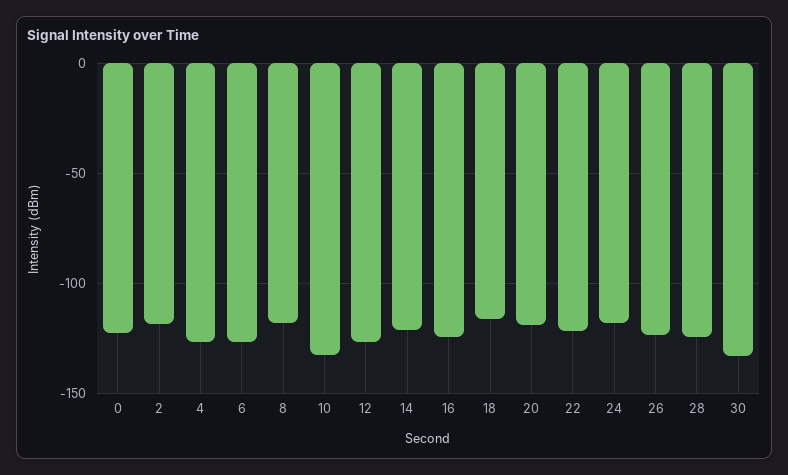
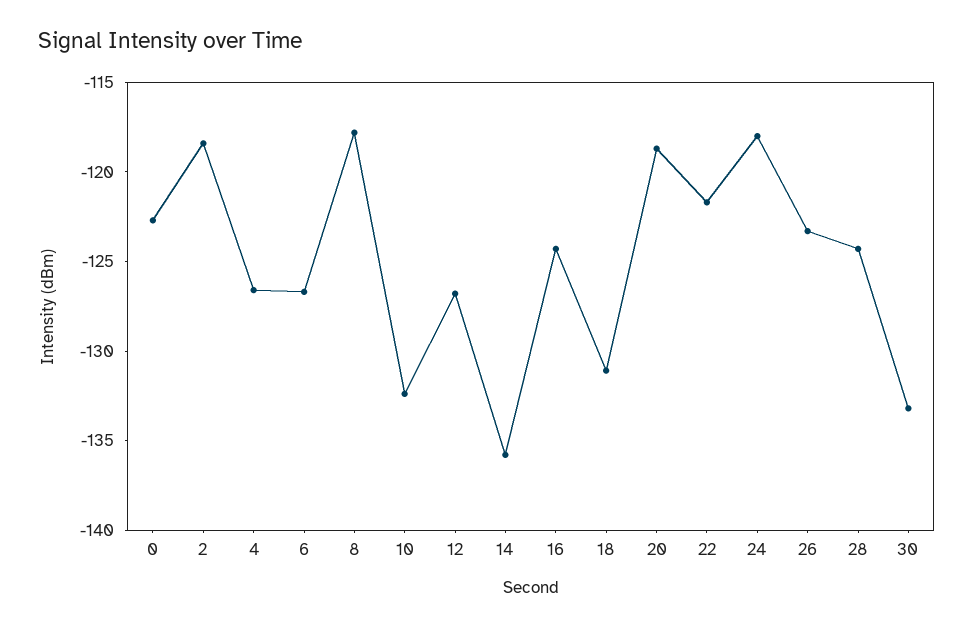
14: -120 -> -136
18: -115 -> -131

